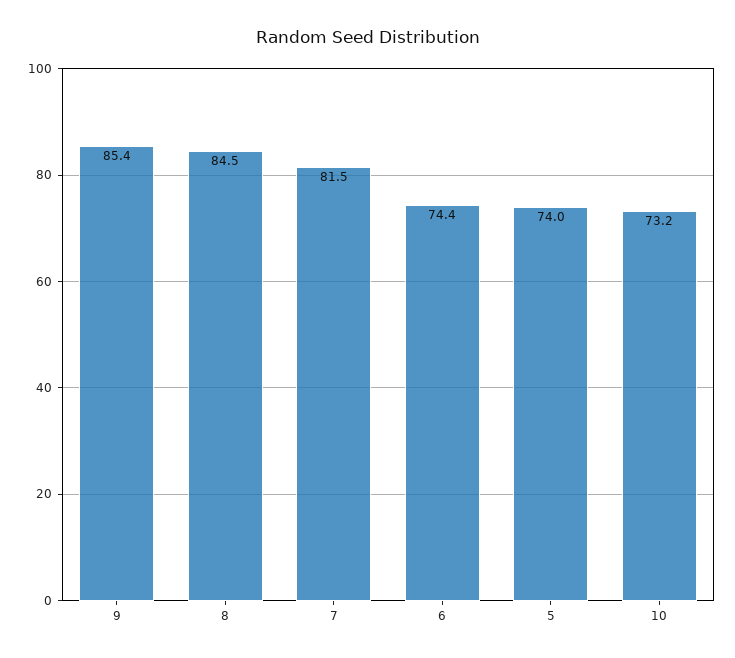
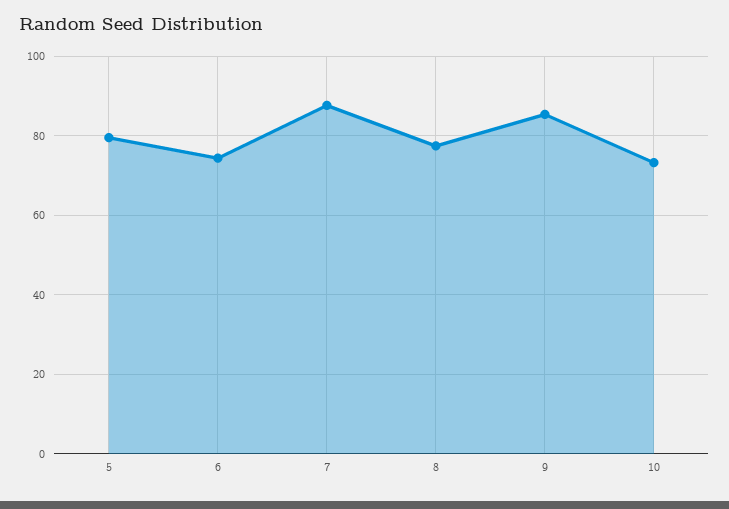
8: 84.5 -> 78
7: 81.5 -> 88
5: 74 -> 80

